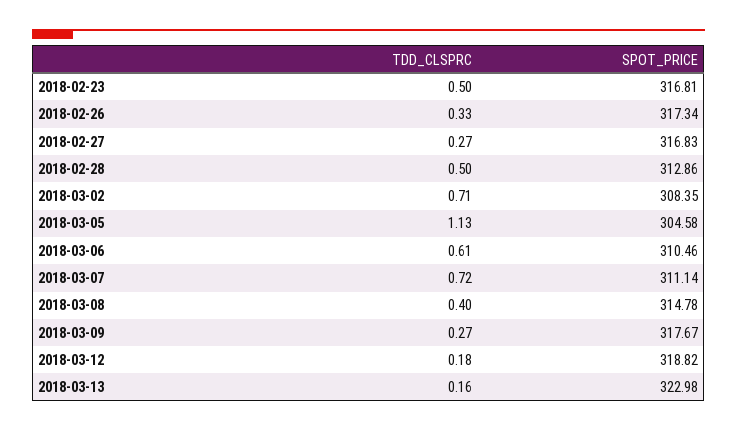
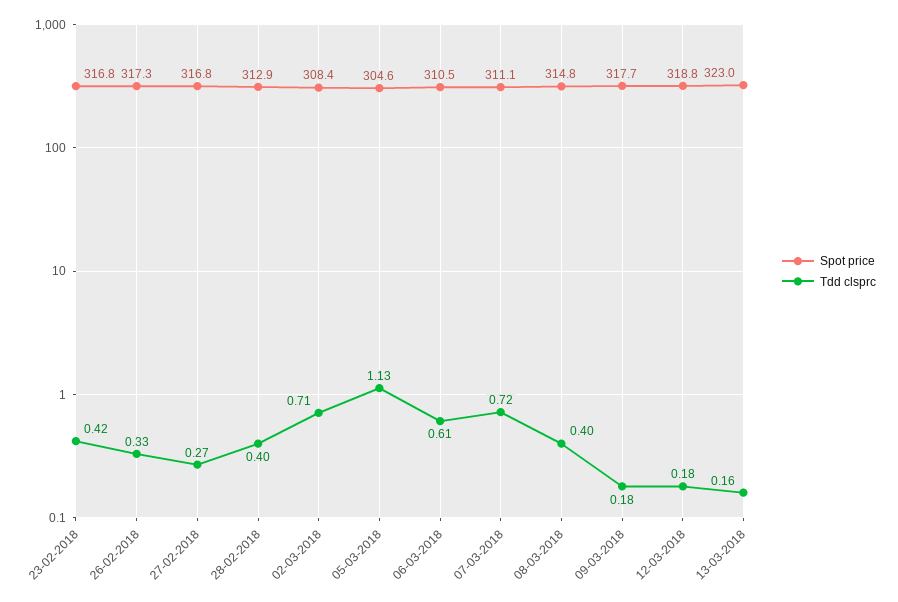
TDD_CLSPRC, 2018-02-23: 0.5 -> 0.42
TDD_CLSPRC, 2018-02-28: 0.5 -> 0.4
TDD_CLSPRC, 2018-03-09: 0.27 -> 0.18

